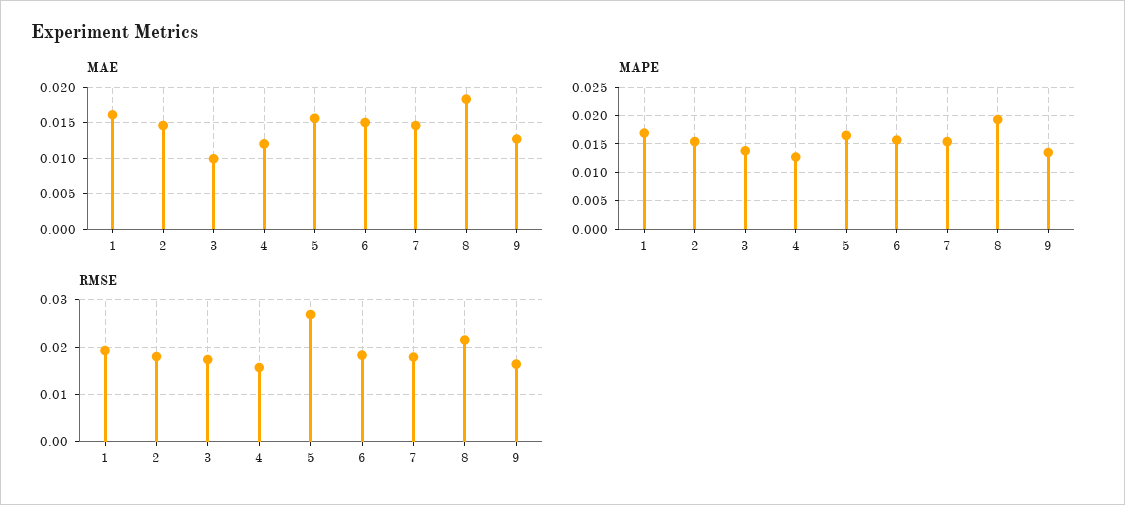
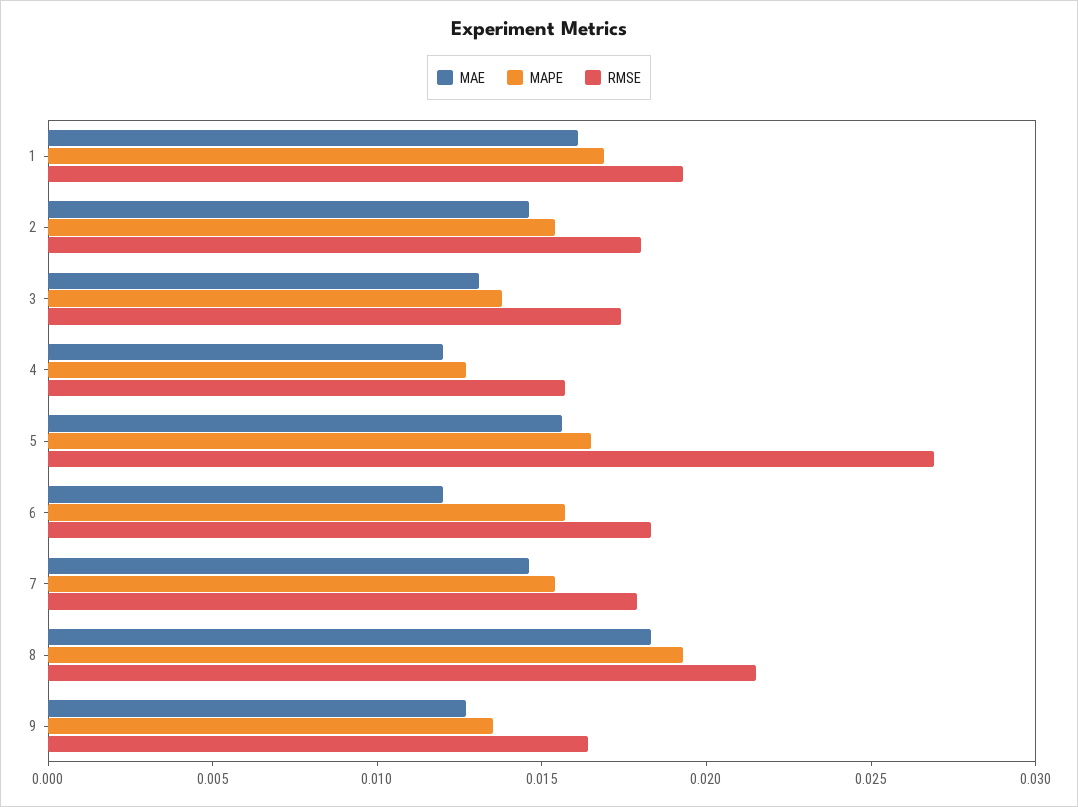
MAE, 3: 0.01 -> 0.013
MAE, 6: 0.015 -> 0.012

